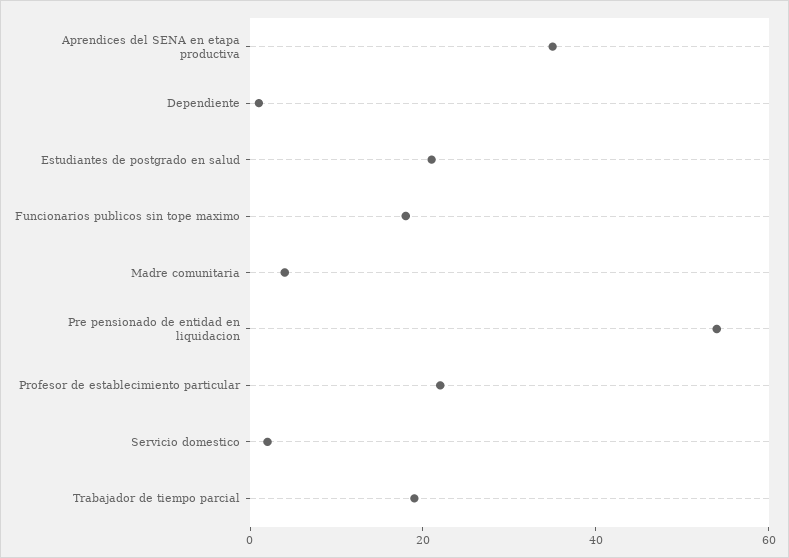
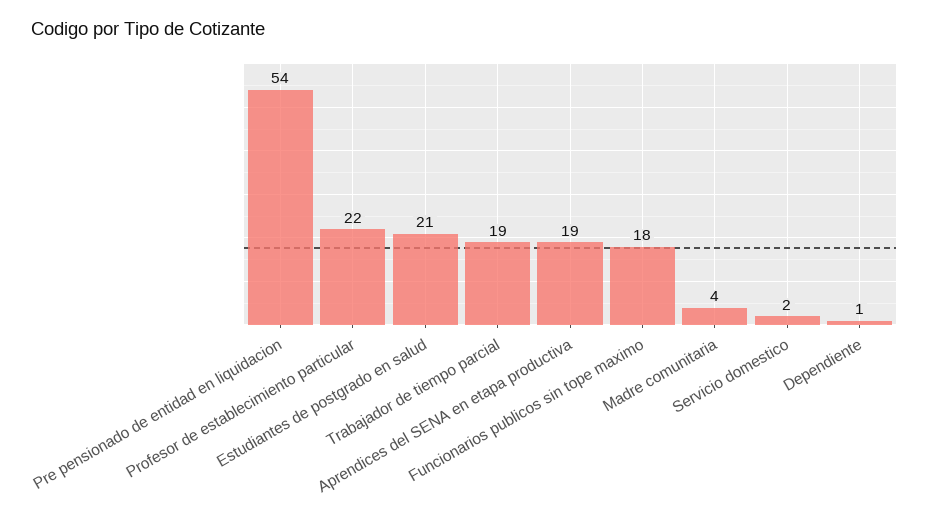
Aprendices del SENA en etapa productiva: 35 -> 19

